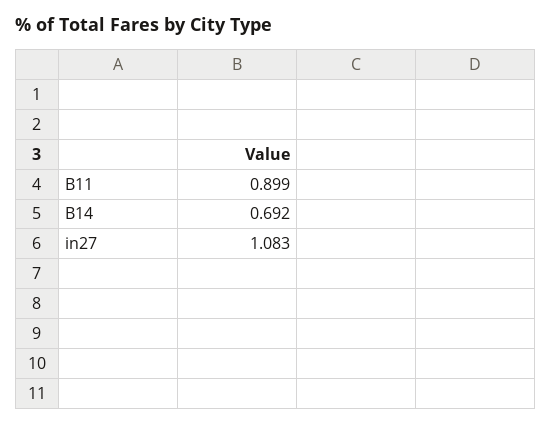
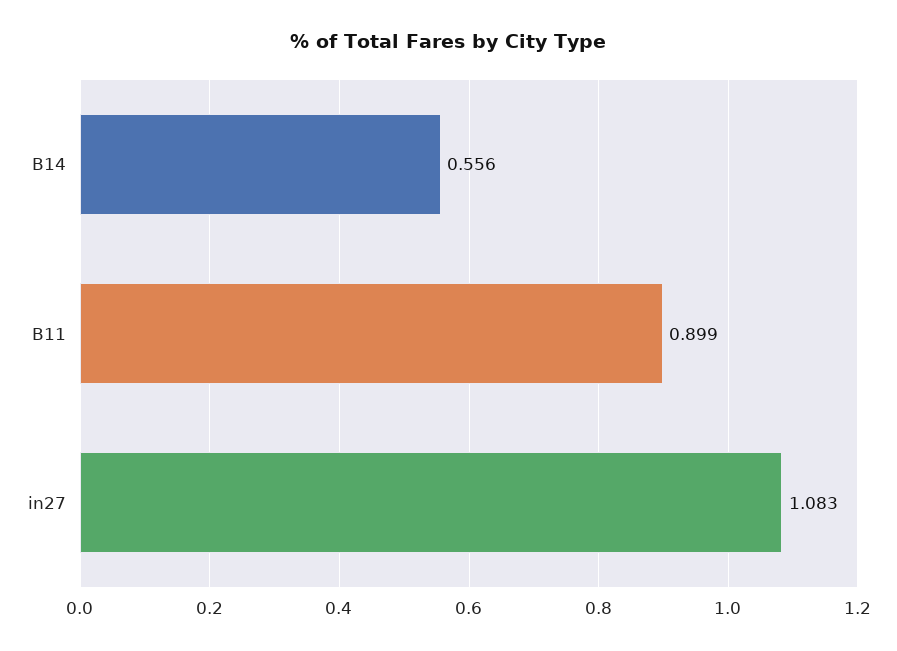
B14: 0.692 -> 0.556

